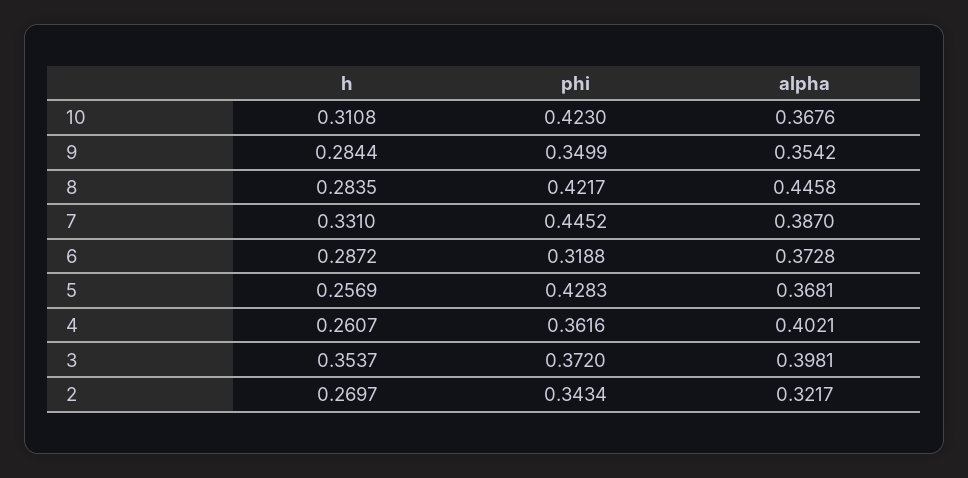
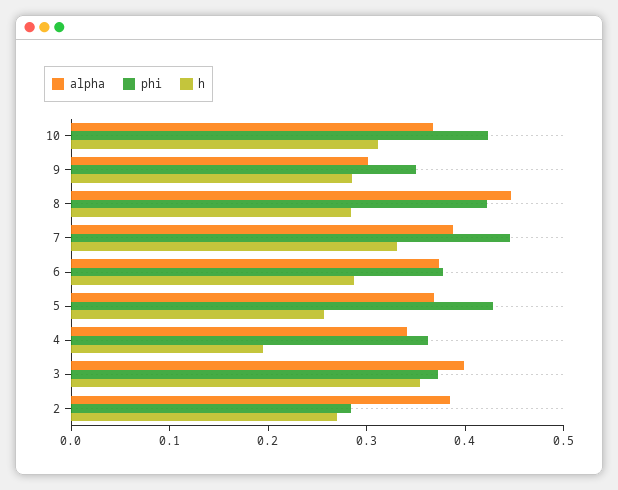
alpha, 9: 0.3542 -> 0.3
phi, 6: 0.3188 -> 0.38
h, 4: 0.2607 -> 0.2
alpha, 4: 0.4021 -> 0.34
phi, 2: 0.3434 -> 0.28
alpha, 2: 0.3217 -> 0.38

